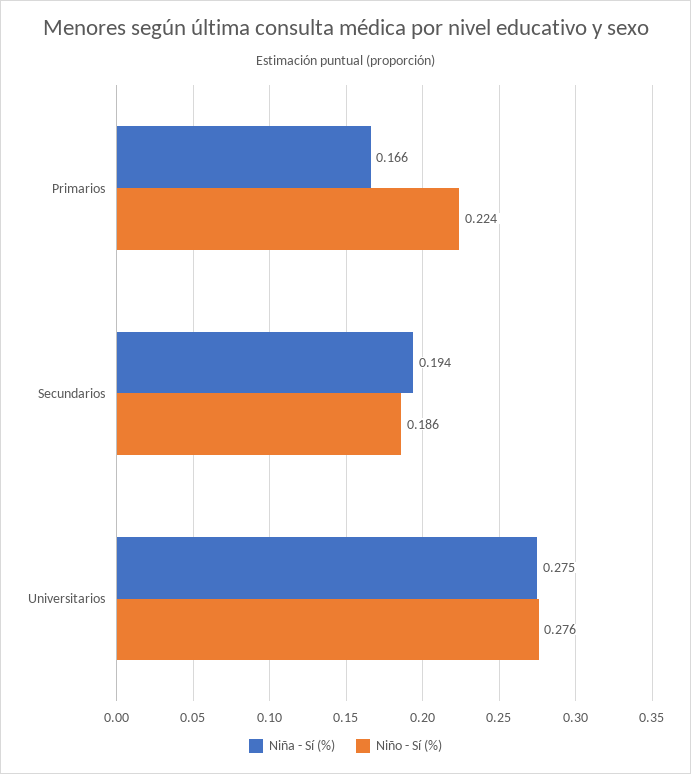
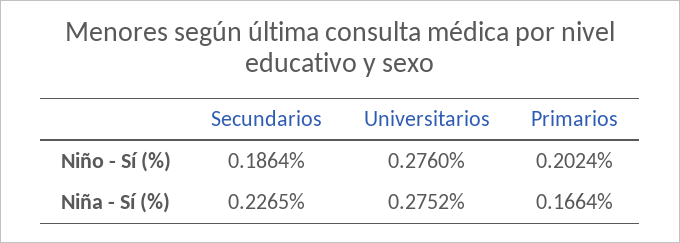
Niño - Sí (%), Primarios: 0.224 -> 0.2024
Niña - Sí (%), Secundarios: 0.194 -> 0.2265

